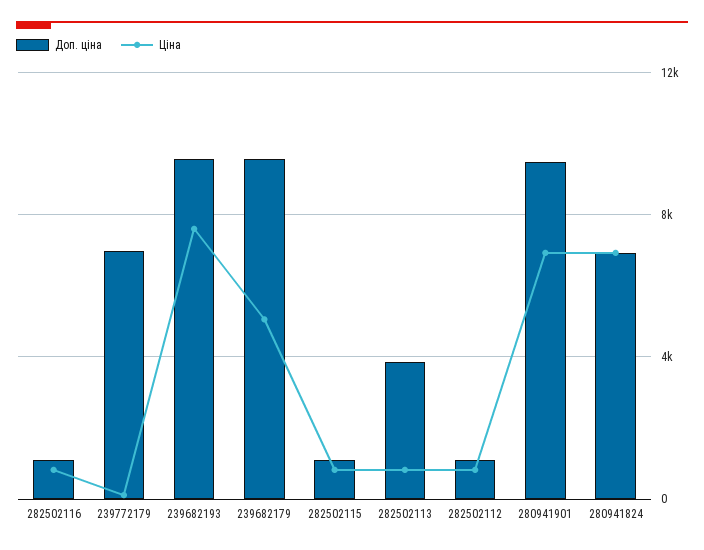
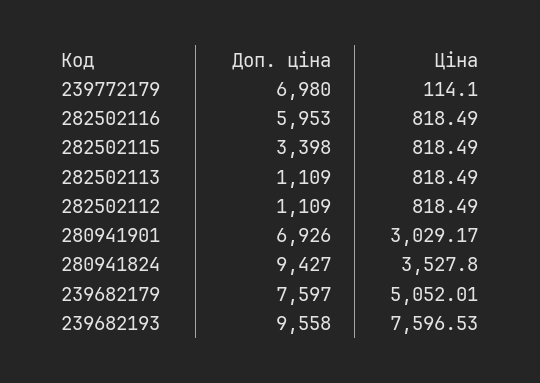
Доп. ціна, 282502116: 1000 -> 5953
Доп. ціна, 239682179: 9500 -> 7597
Доп. ціна, 282502115: 1000 -> 3398
Доп. ціна, 282502113: 4000 -> 1109
Доп. ціна, 280941901: 9500 -> 6926
Ціна, 280941901: 7000 -> 3029.17
Доп. ціна, 280941824: 7000 -> 9427
Ціна, 280941824: 7000 -> 3527.8

